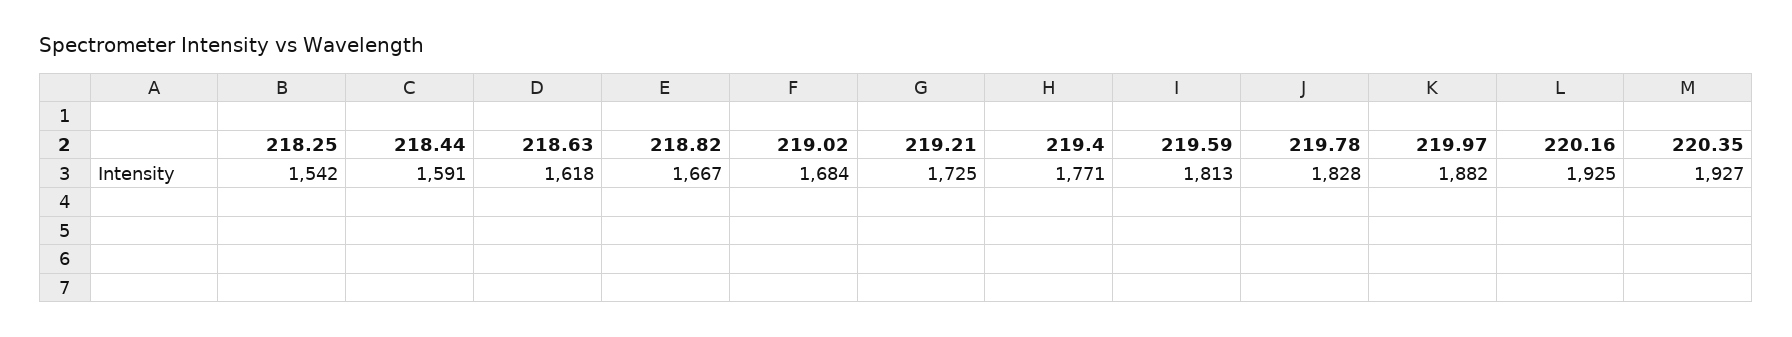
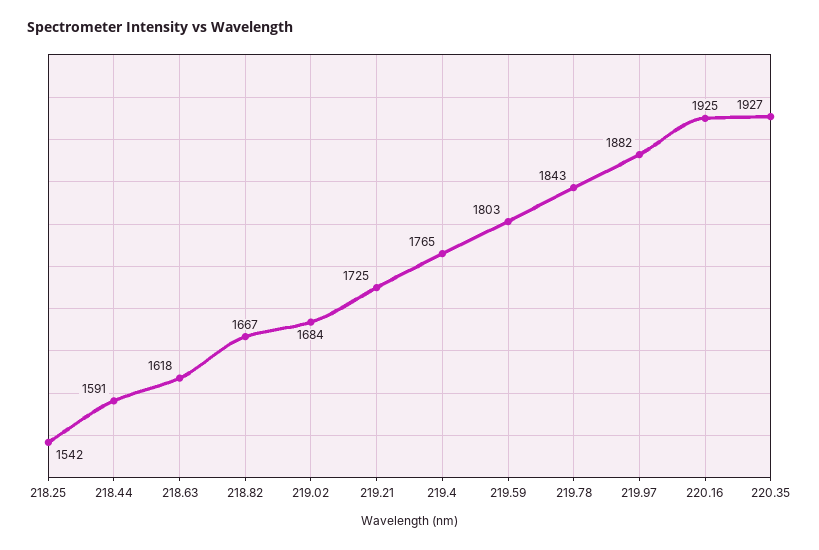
219.4: 1771 -> 1765
219.59: 1813 -> 1803
219.78: 1828 -> 1843

